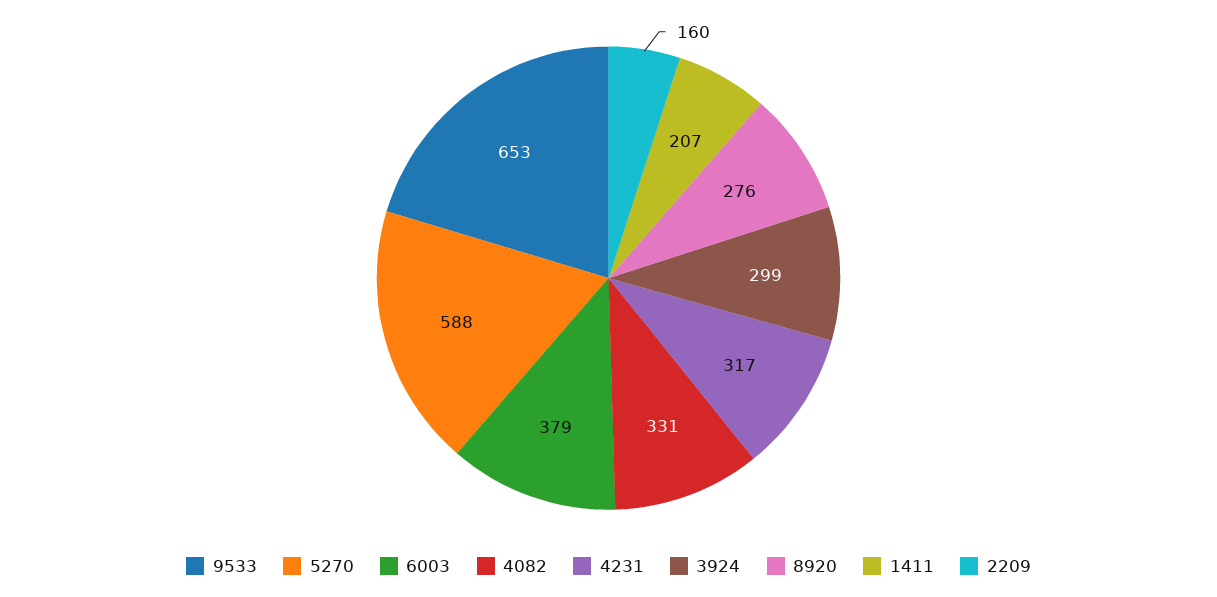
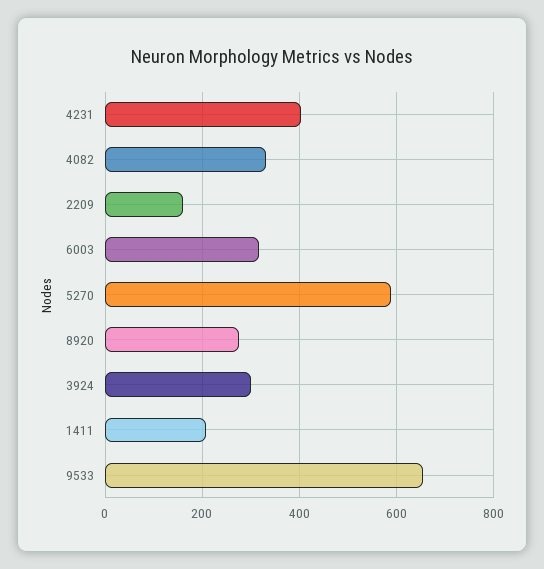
6003: 379 -> 320
4231: 317 -> 400

